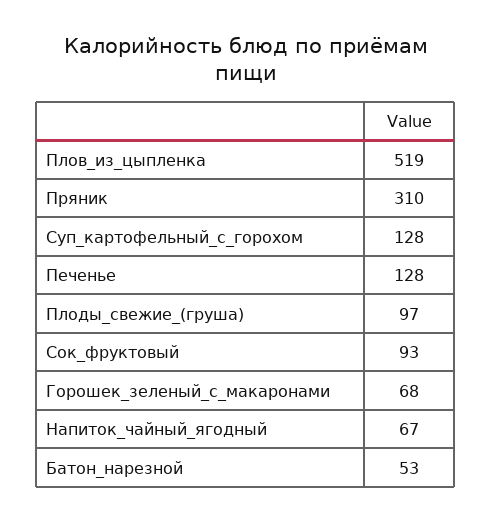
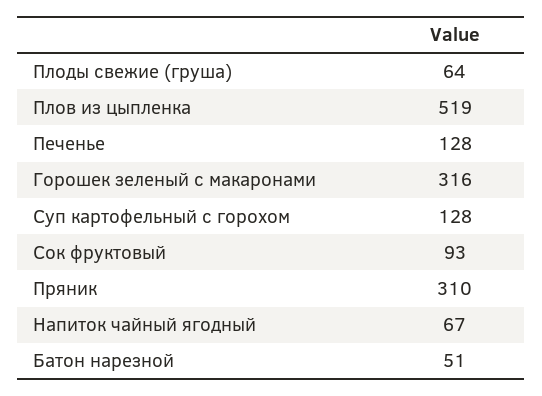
Плоды_свежие_(груша): 97 -> 64
Горошек_зеленый_с_макаронами: 68 -> 316
Батон_нарезной: 53 -> 51

